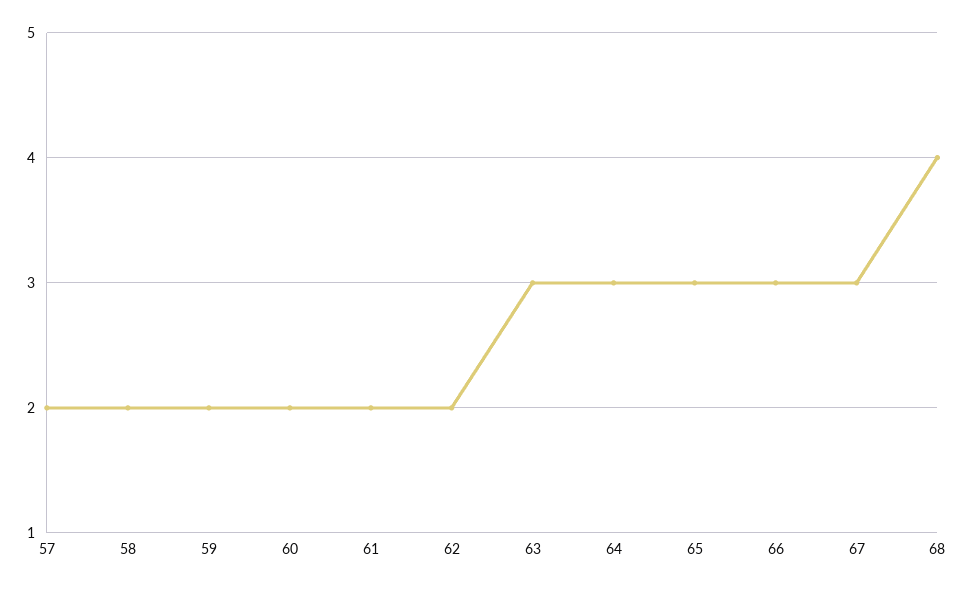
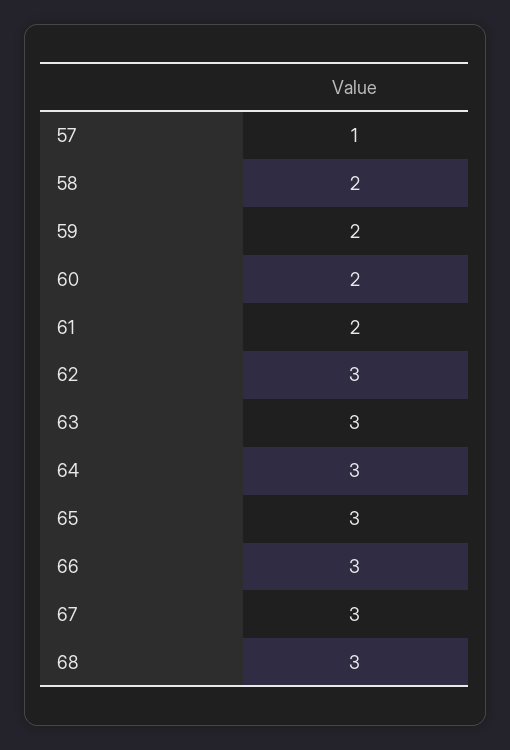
57: 2 -> 1
62: 2 -> 3
68: 4 -> 3

